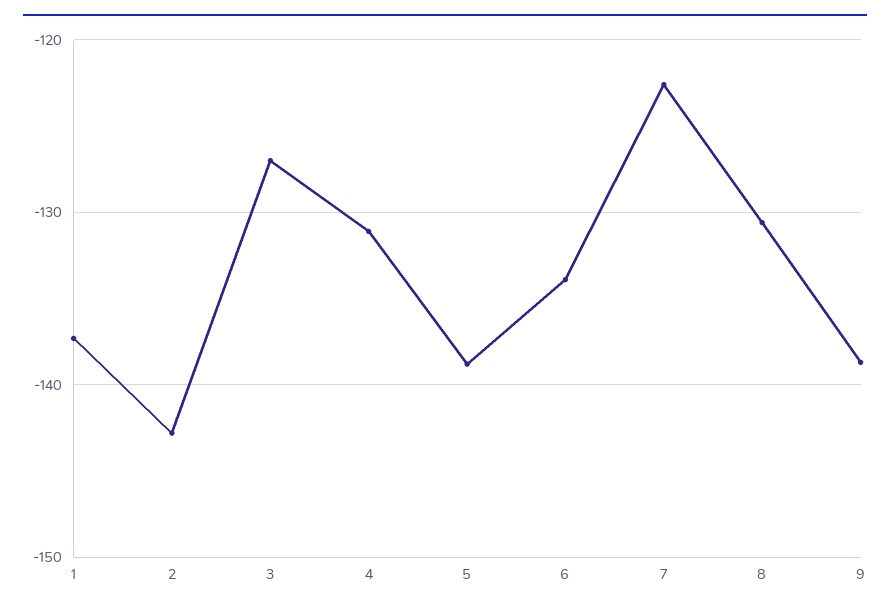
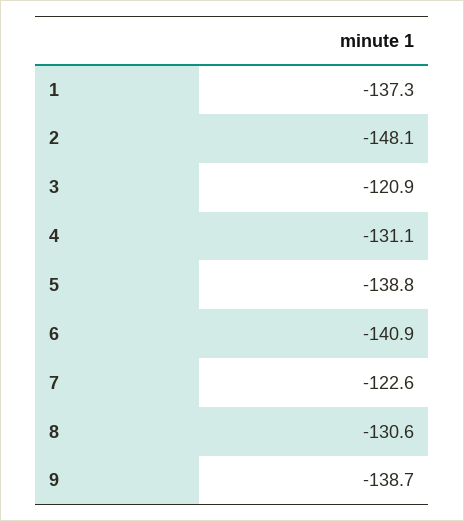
2: -143 -> -148.1
3: -127 -> -120.9
6: -134 -> -140.9

